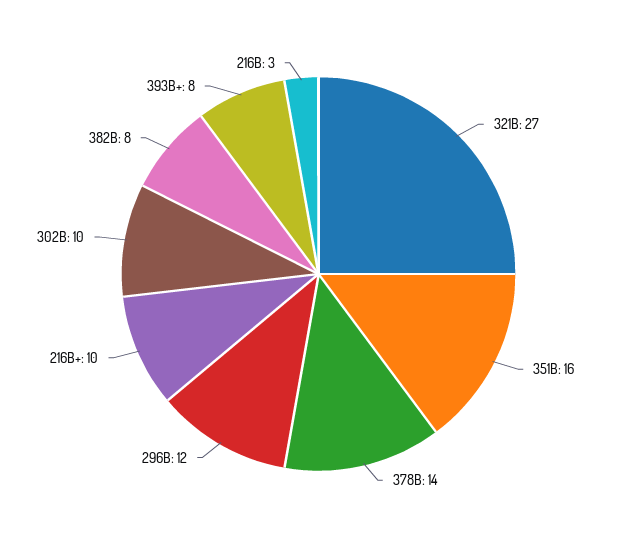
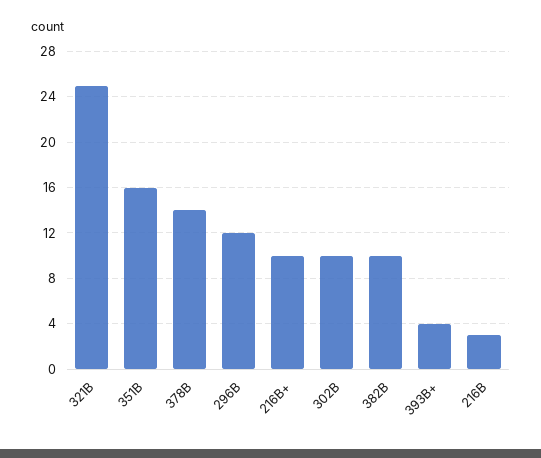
321B: 27 -> 25
382B: 8 -> 10
393B+: 8 -> 4

